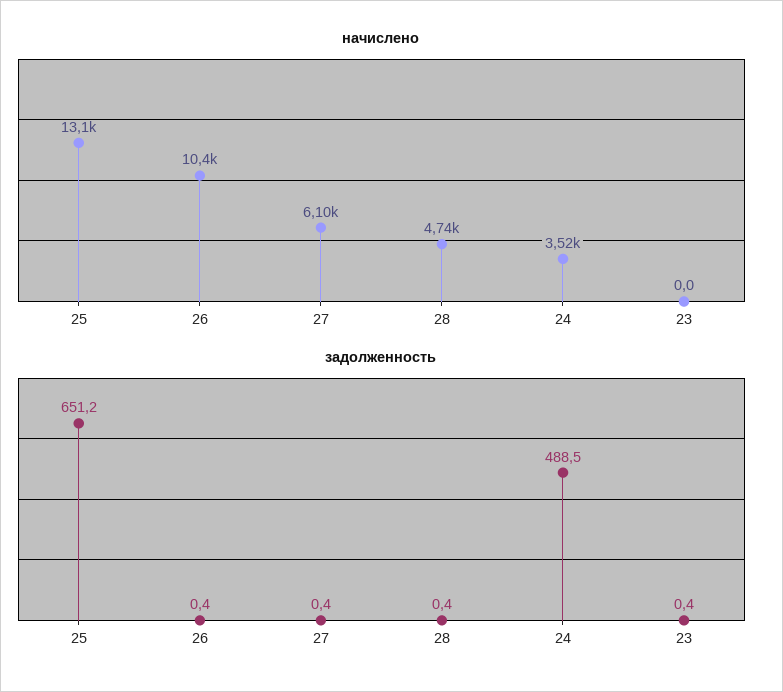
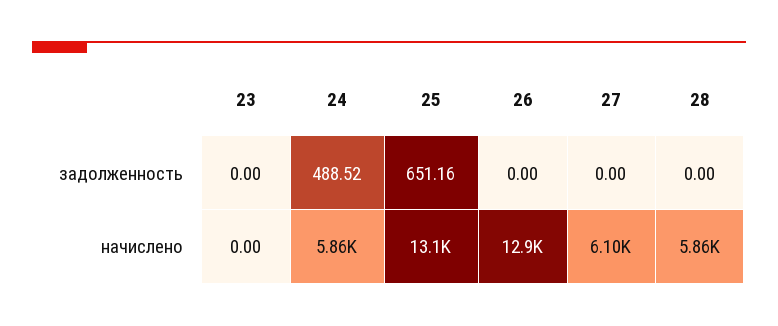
начислено, 26: 10400 -> 12900
начислено, 28: 4740 -> 5860
начислено, 24: 3520 -> 5860
задолженность, 26: 0.4 -> 0
задолженность, 27: 0.4 -> 0
задолженность, 28: 0.4 -> 0
задолженность, 23: 0.4 -> 0

